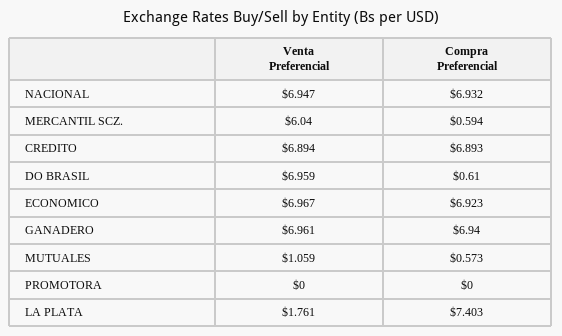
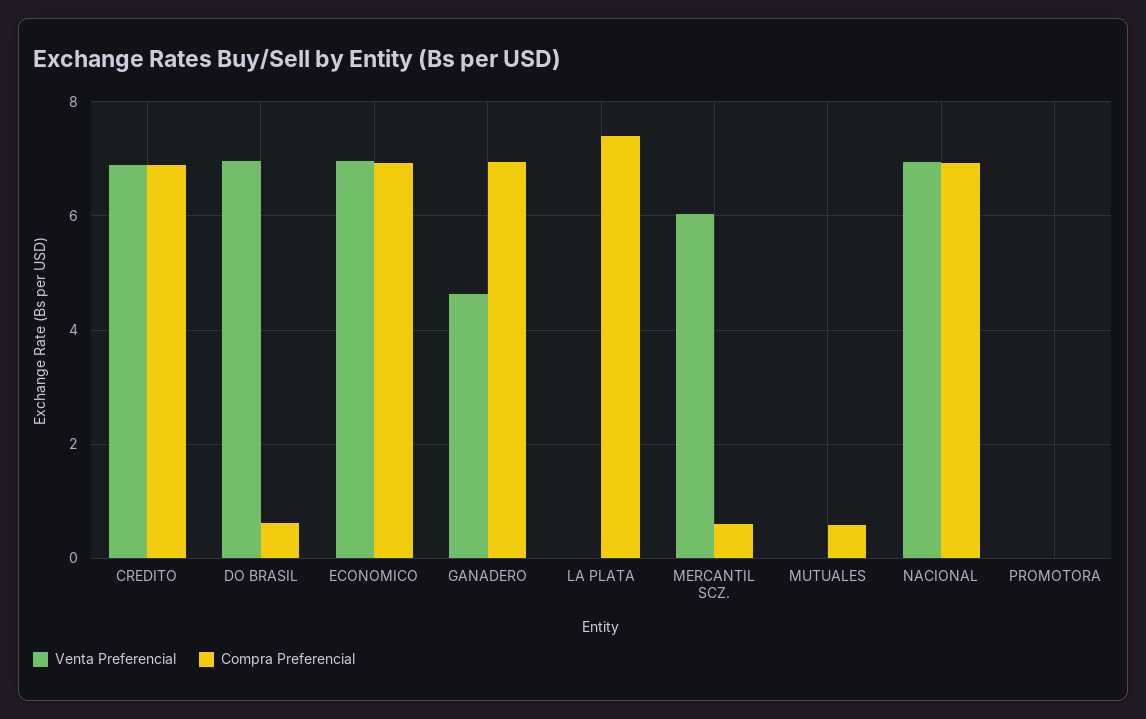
Venta Preferencial, GANADERO: 6.961 -> 4.6
Venta Preferencial, MUTUALES: 1.059 -> 0
Venta Preferencial, LA PLATA: 1.761 -> 0

